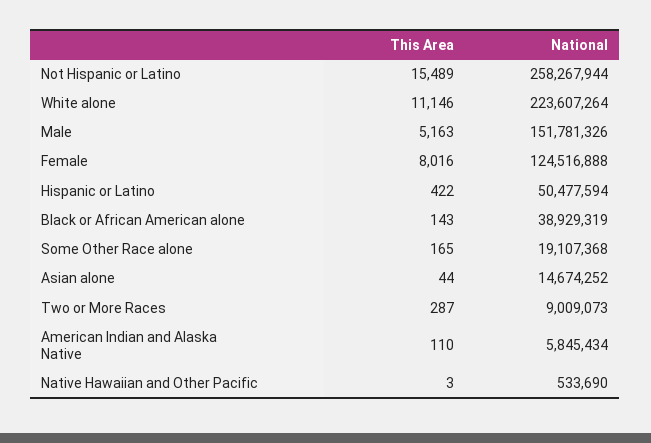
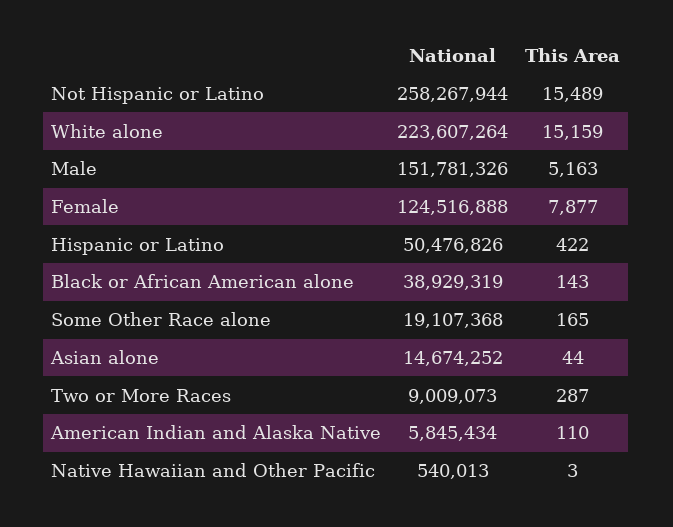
This Area, White alone: 11146 -> 15159
This Area, Female: 8016 -> 7877
National, Hispanic or Latino: 50477594 -> 50476826
National, Native Hawaiian and Other Pacific: 533690 -> 540013

